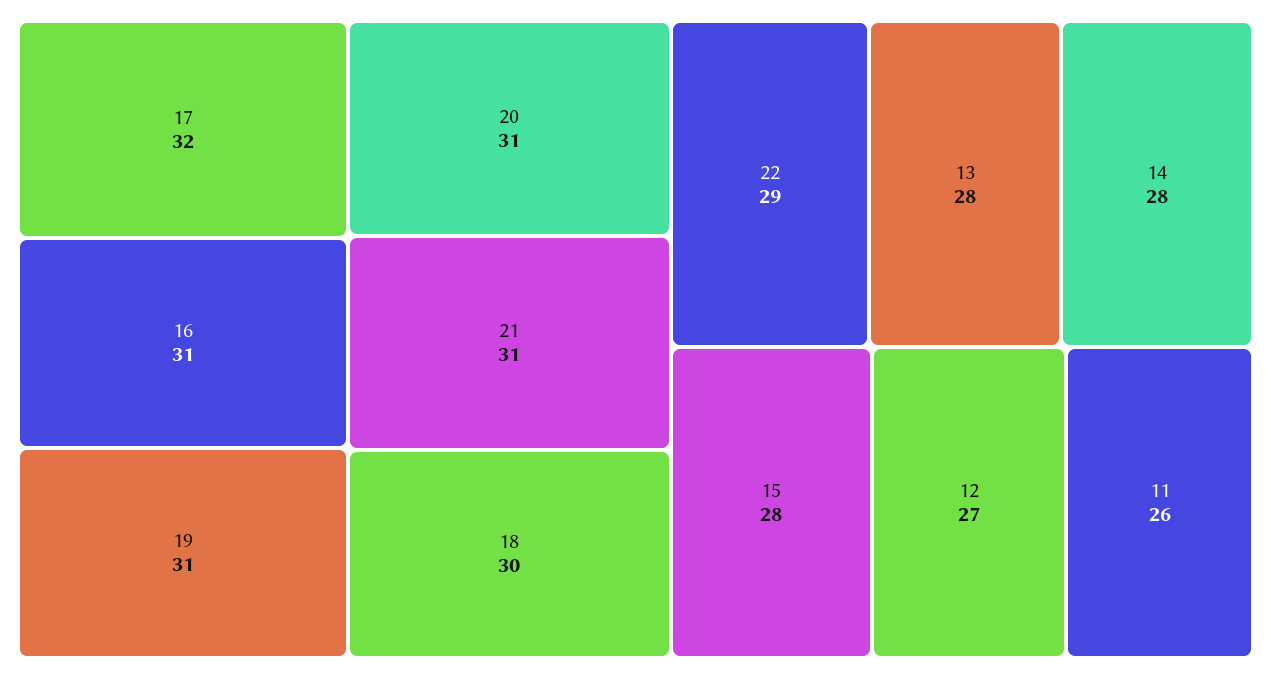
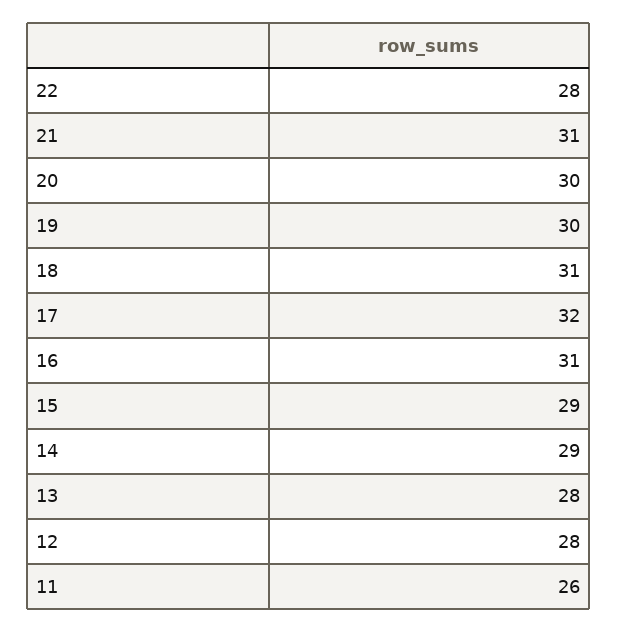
19: 31 -> 30
20: 31 -> 30
18: 30 -> 31
22: 29 -> 28
14: 28 -> 29
15: 28 -> 29
12: 27 -> 28

